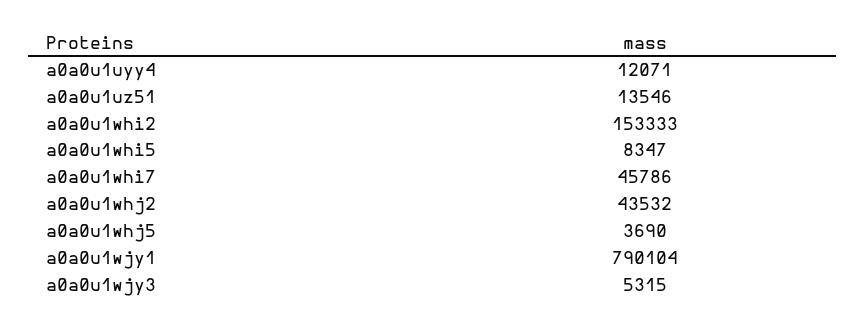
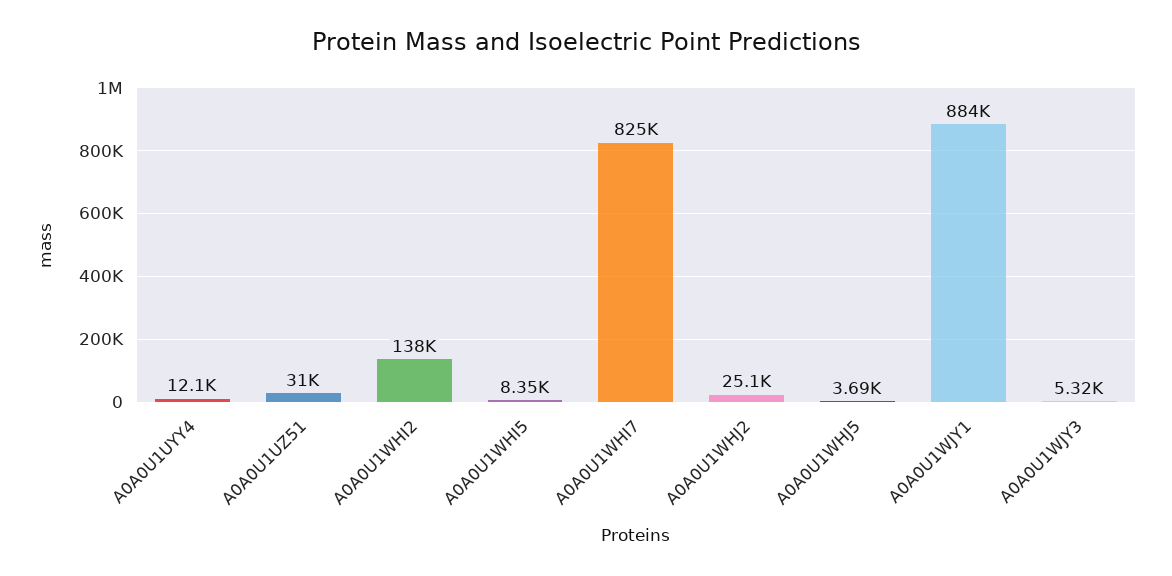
a0a0u1uz51: 13546 -> 31000
a0a0u1whi2: 153333 -> 138000
a0a0u1whi7: 45786 -> 825000
a0a0u1whj2: 43532 -> 25100
a0a0u1wjy1: 790104 -> 884000

